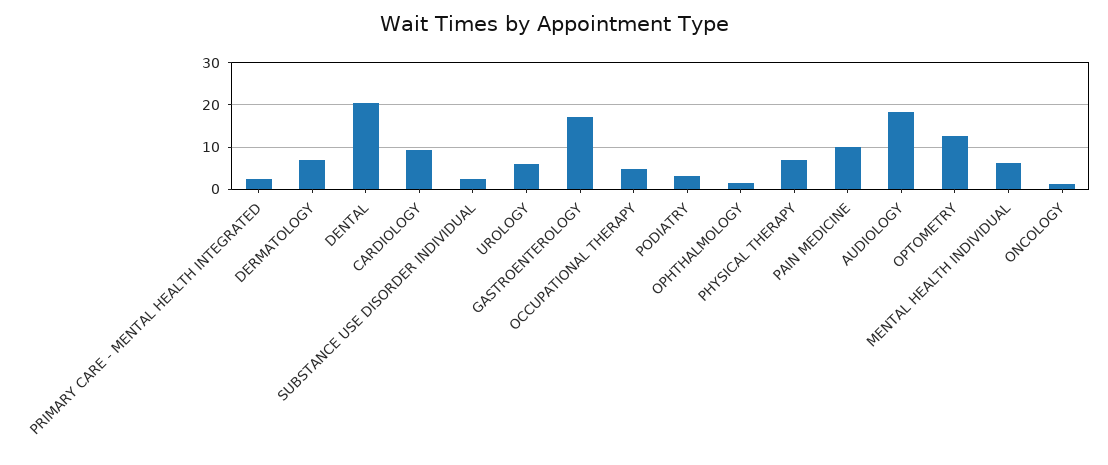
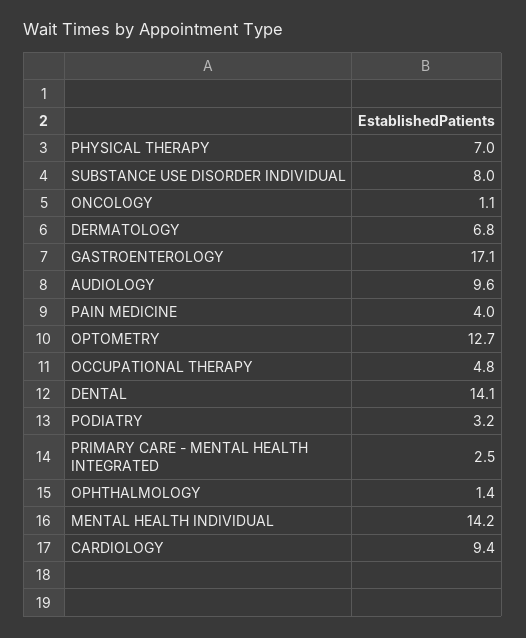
DENTAL: 20 -> 14.1
SUBSTANCE USE DISORDER INDIVIDUAL: 2 -> 8
UROLOGY: 6 -> none
PAIN MEDICINE: 10 -> 4
AUDIOLOGY: 18 -> 9.6
MENTAL HEALTH INDIVIDUAL: 6 -> 14.2

